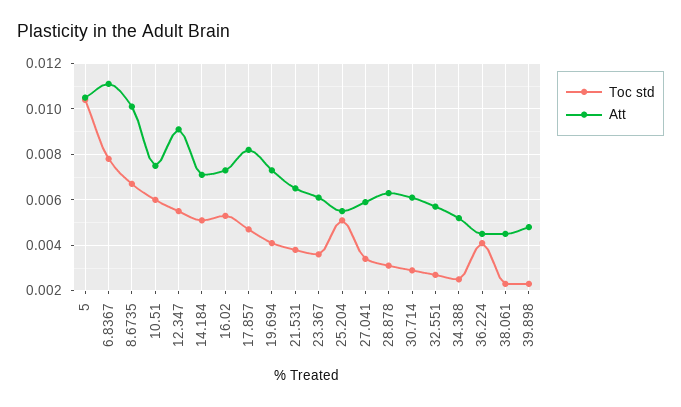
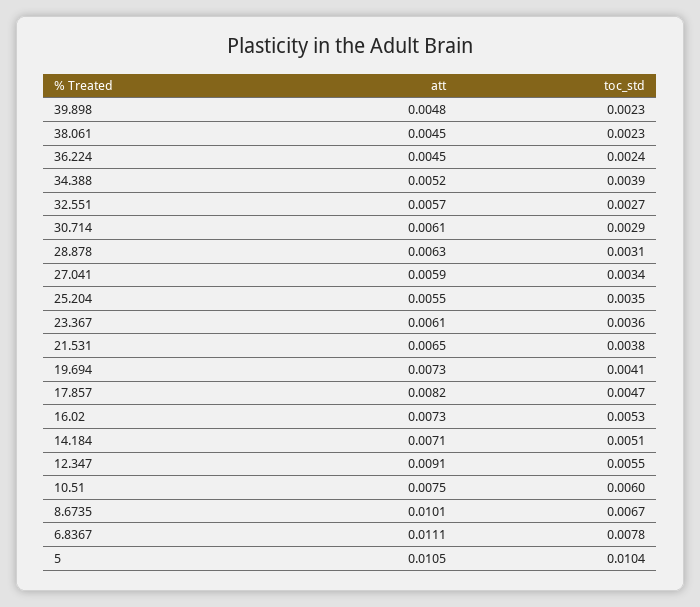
Toc std, 25.204: 0.005 -> 0.0035
Toc std, 34.388: 0.0025 -> 0.0039
Toc std, 36.224: 0.004 -> 0.0024

